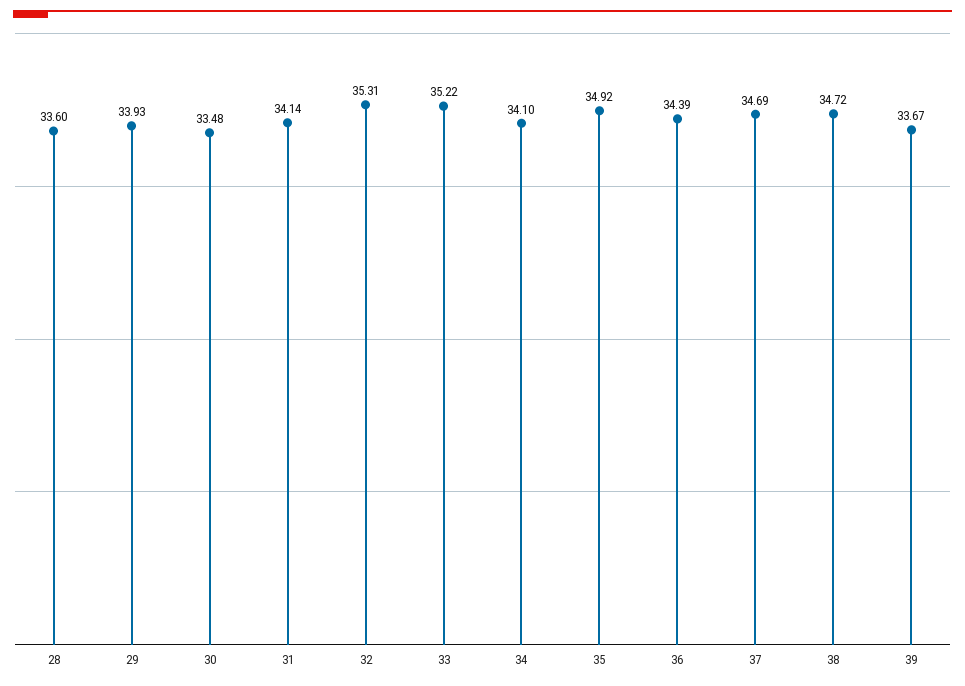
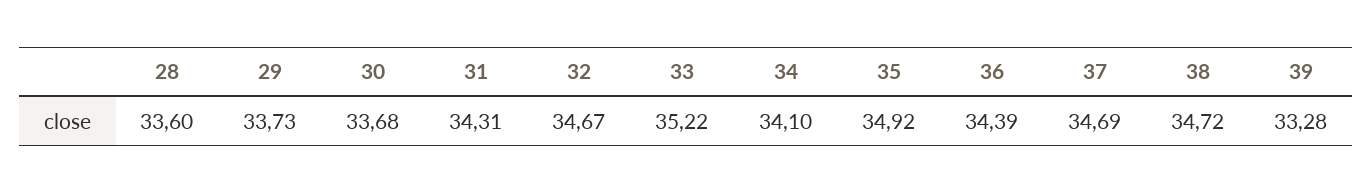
29: 33.93 -> 33.73
30: 33.48 -> 33.68
31: 34.14 -> 34.31
32: 35.31 -> 34.67
39: 33.67 -> 33.28

